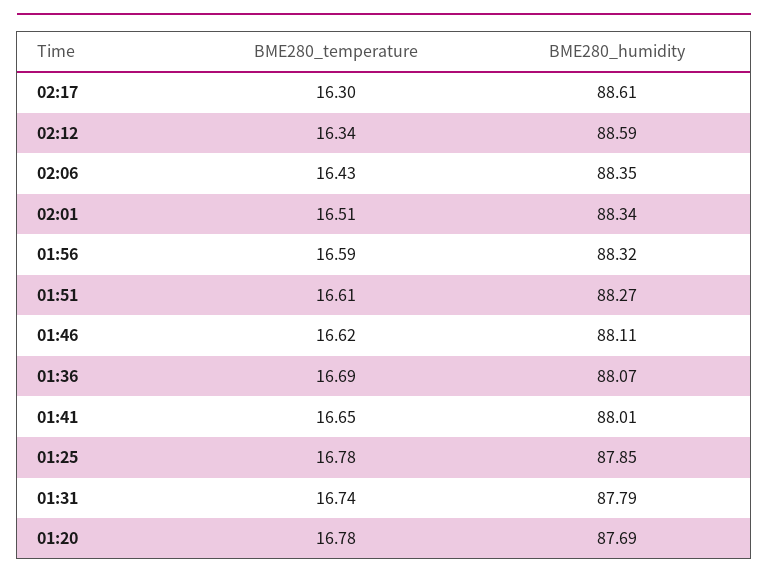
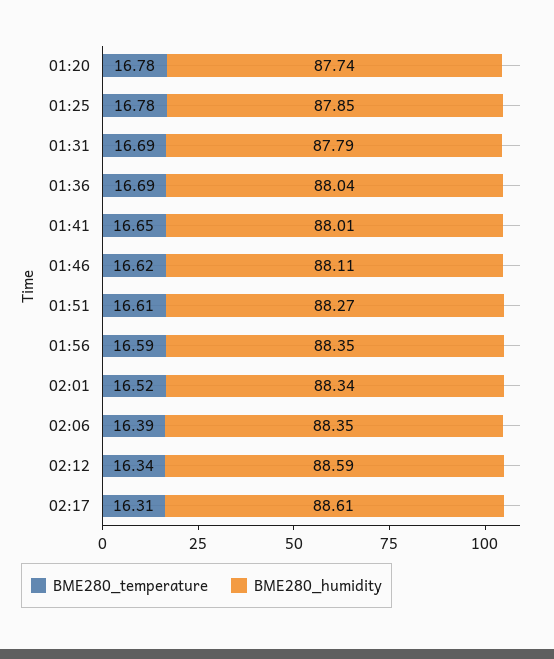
BME280_temperature, 02:17: 16.3 -> 16.31
BME280_temperature, 02:06: 16.43 -> 16.39
BME280_temperature, 02:01: 16.51 -> 16.52
BME280_humidity, 01:56: 88.32 -> 88.35
BME280_humidity, 01:36: 88.07 -> 88.04
BME280_temperature, 01:31: 16.74 -> 16.69
BME280_humidity, 01:20: 87.69 -> 87.74

